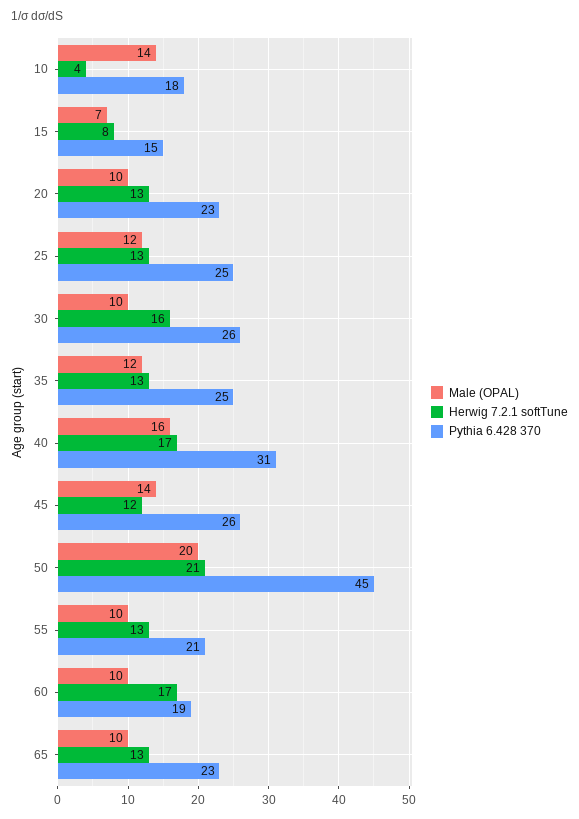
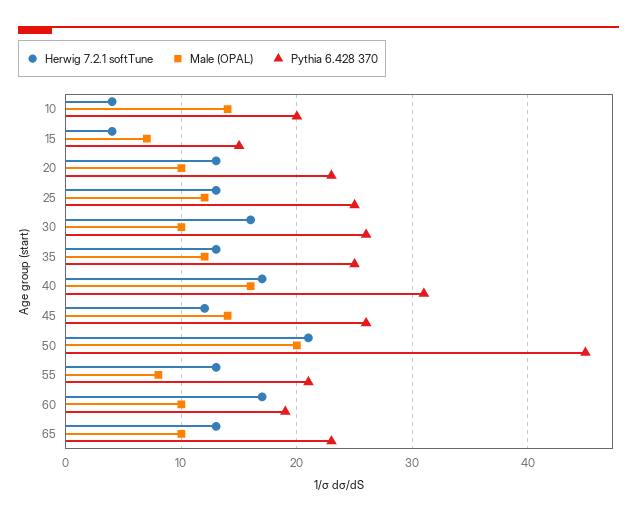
Pythia 6.428 370, 10: 18 -> 20
Herwig 7.2.1 softTune, 15: 8 -> 4
Male (OPAL), 55: 10 -> 8

